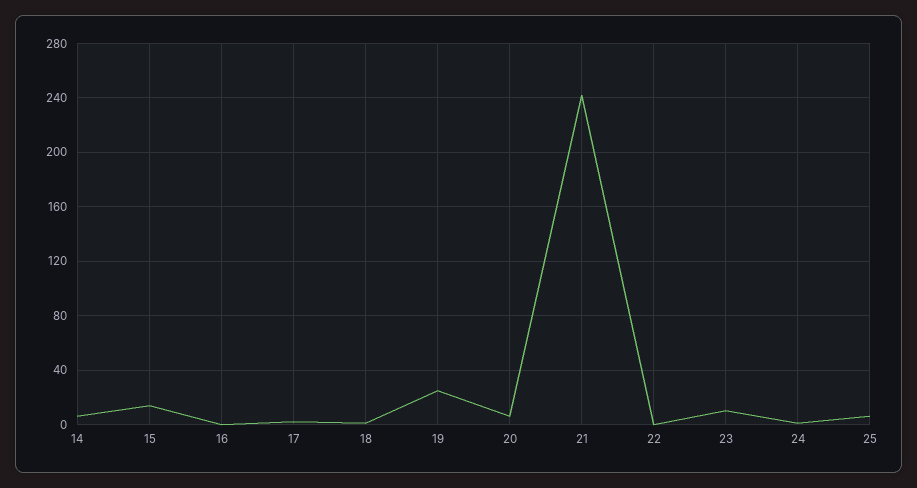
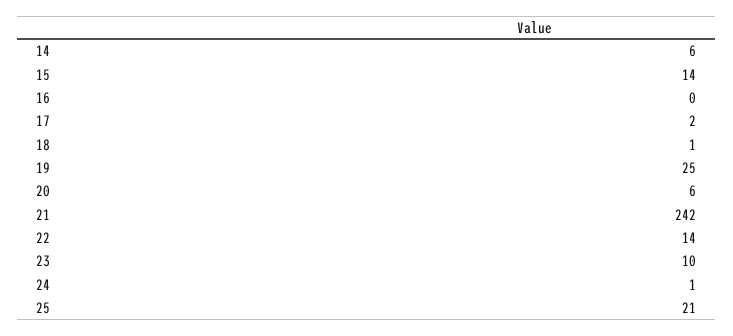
22: 0 -> 14
25: 5 -> 21

